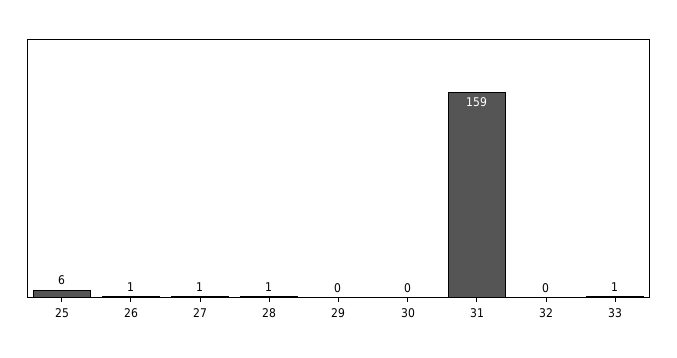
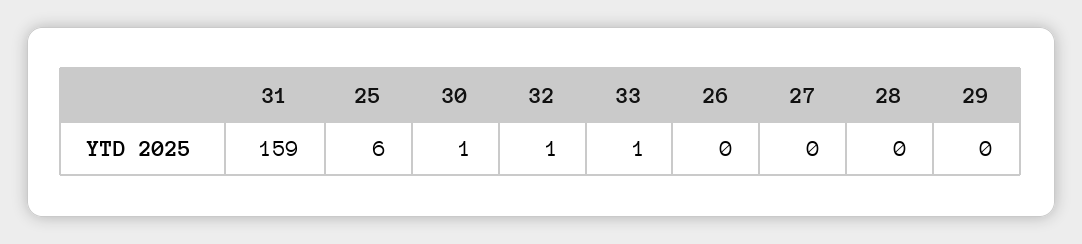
26: 1 -> 0
27: 1 -> 0
28: 1 -> 0
30: 0 -> 1
32: 0 -> 1

